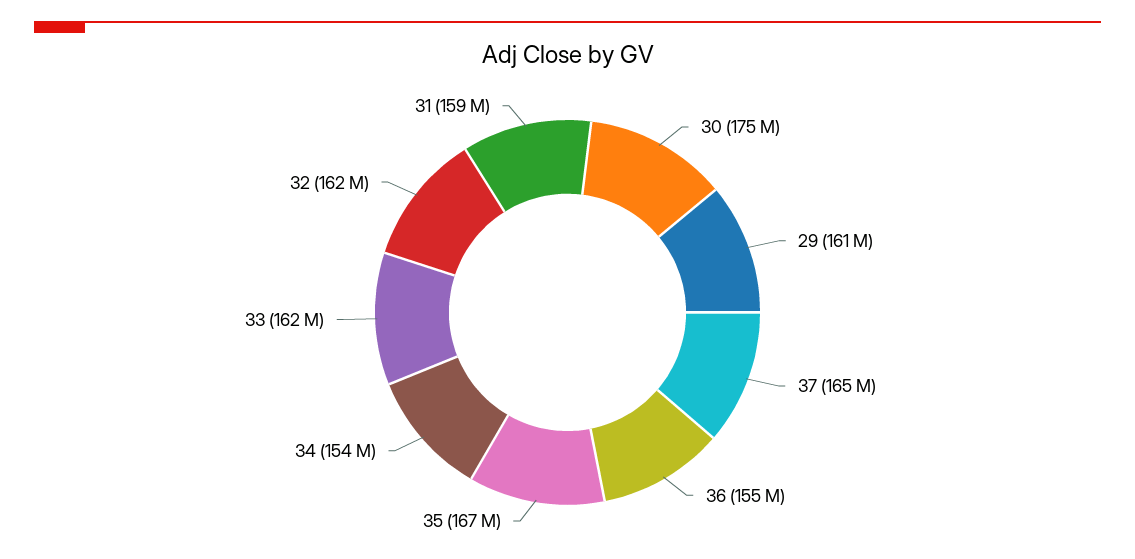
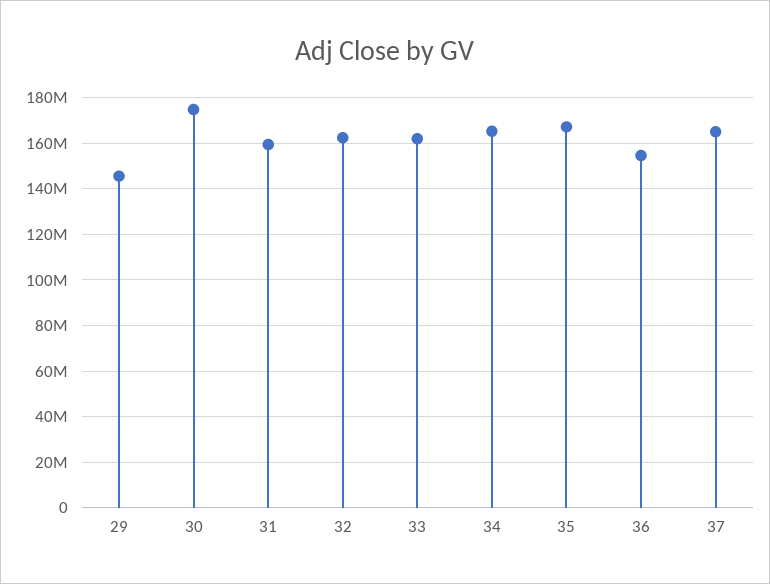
29: 161000000 -> 145000000
34: 154000000 -> 165000000

